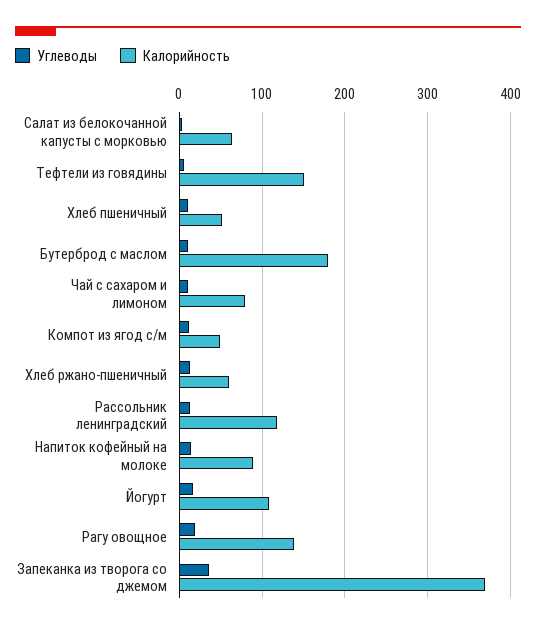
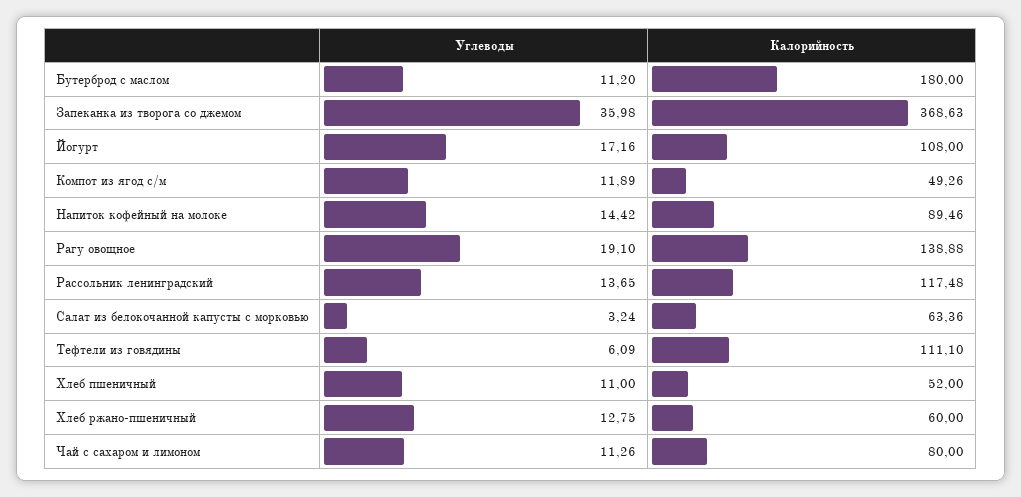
Калорийность, Тефтели из говядины: 150 -> 111.1

